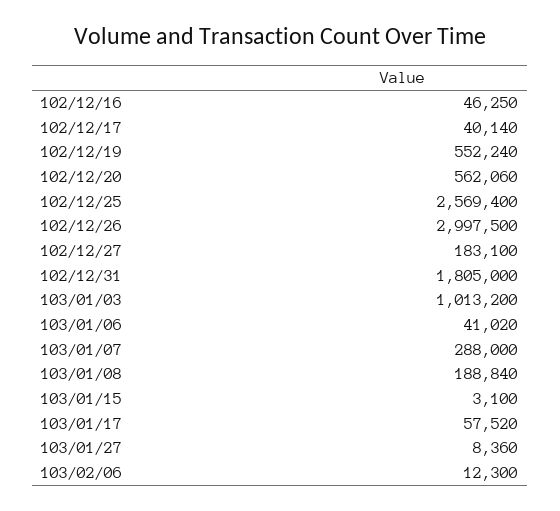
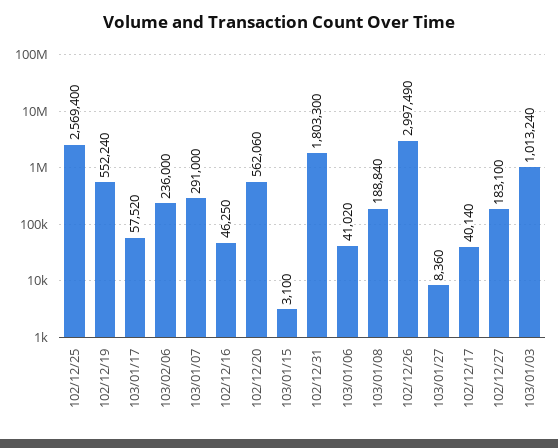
102/12/26: 2997500 -> 2997490
102/12/31: 1805000 -> 1803300
103/01/03: 1013200 -> 1013240
103/01/07: 288000 -> 291000
103/02/06: 12300 -> 236000

